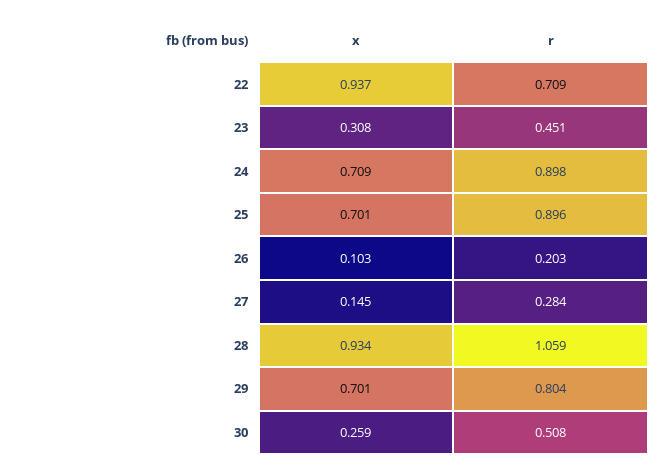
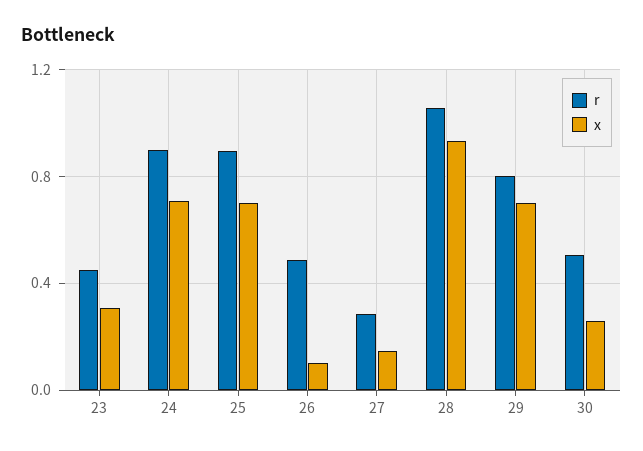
x, 22: 0.937 -> none
r, 22: 0.709 -> none
r, 26: 0.203 -> 0.5

